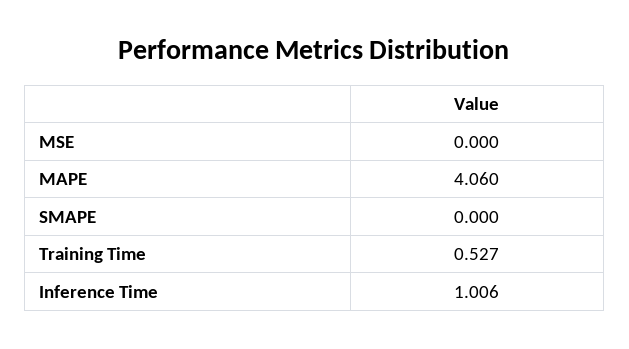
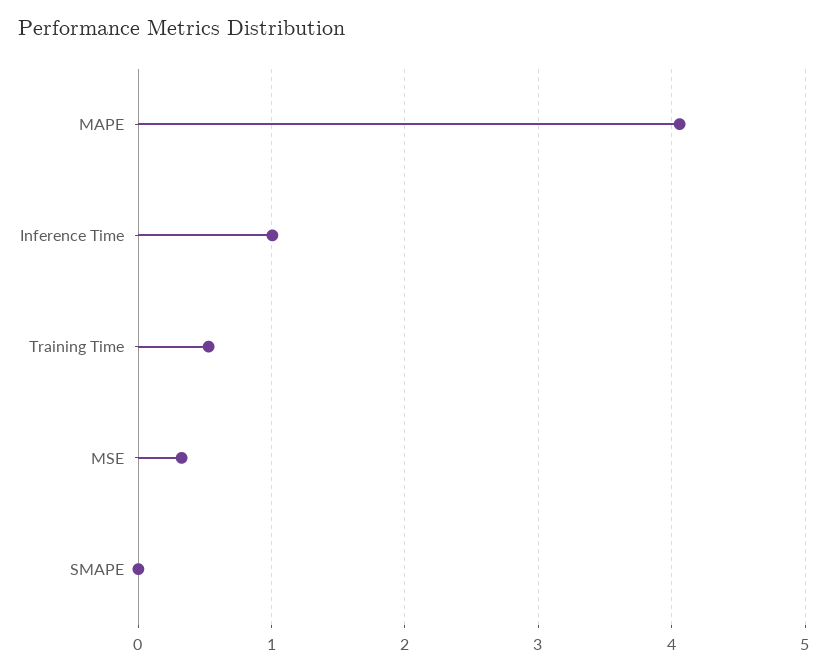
MSE: 0 -> 0.3

